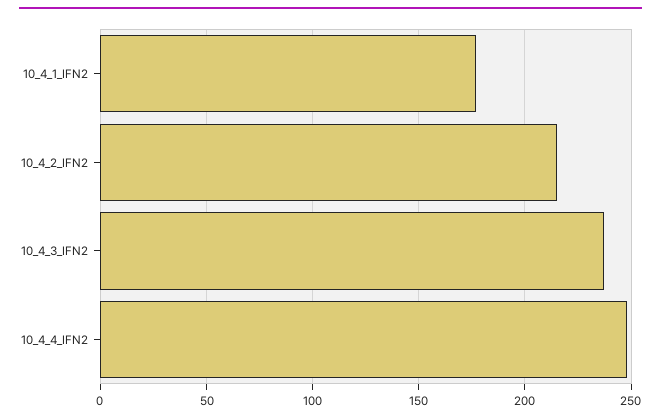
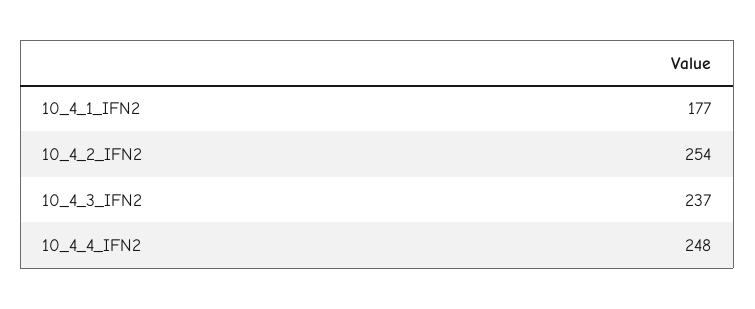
10_4_2_IFN2: 215 -> 254

